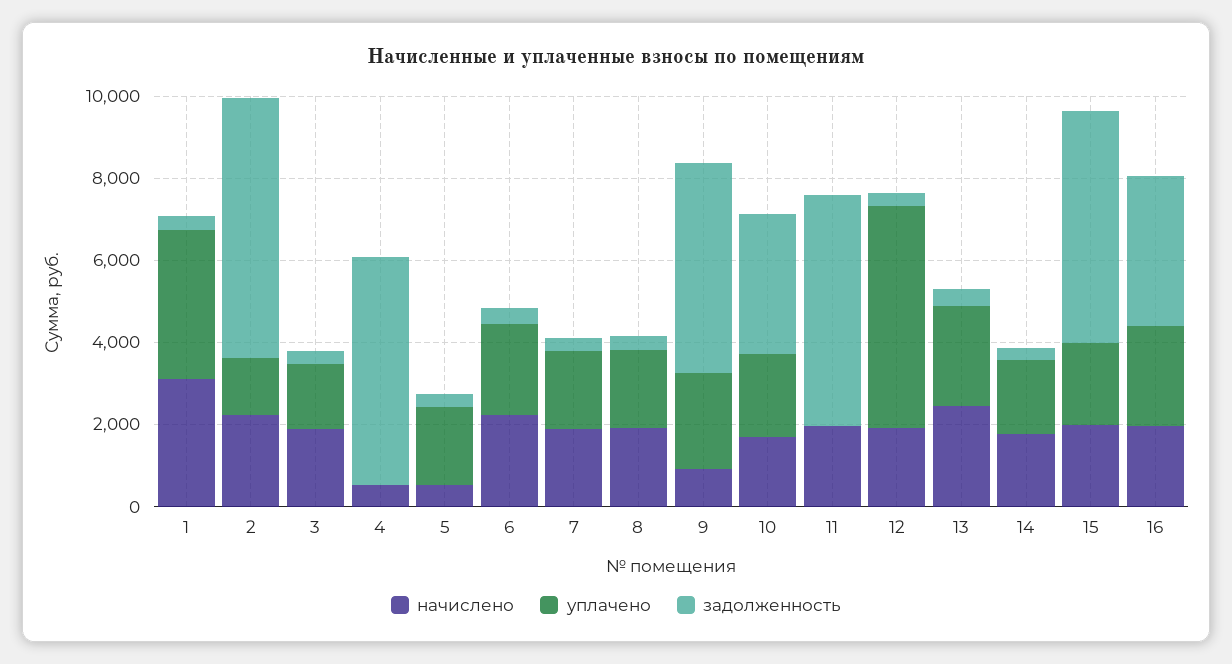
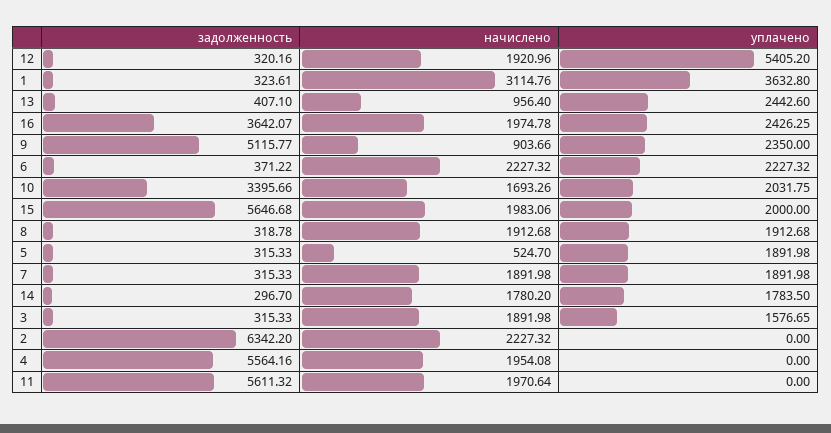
уплачено, 2: 1500 -> 0
начислено, 4: 500 -> 1954.08
начислено, 13: 2500 -> 956.4

